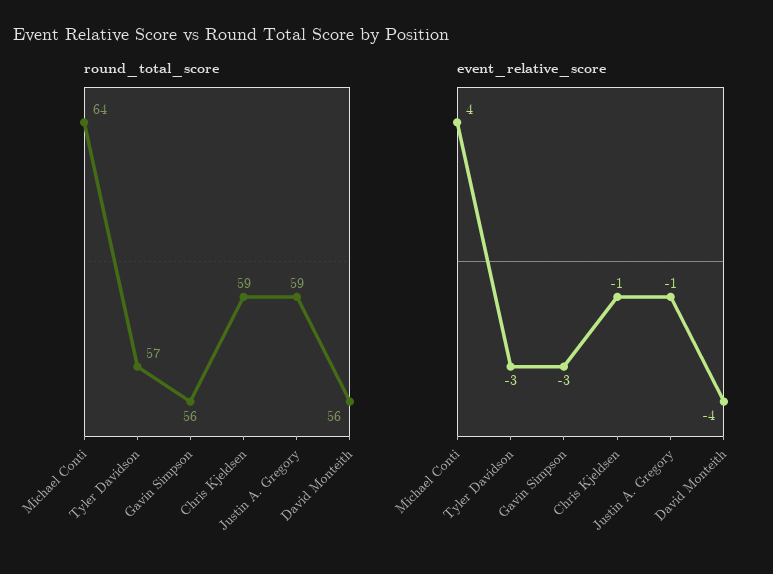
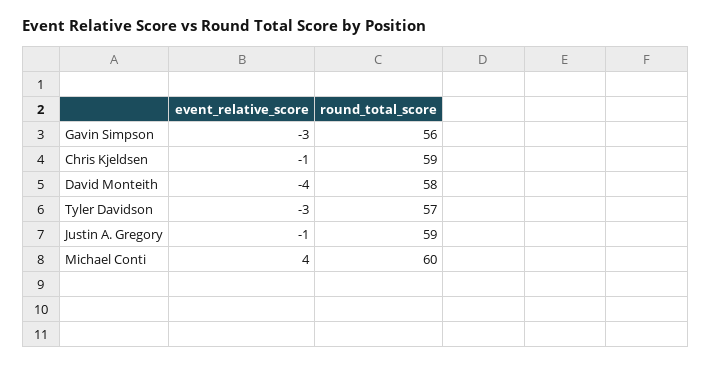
round_total_score, Michael Conti: 64 -> 60
round_total_score, David Monteith: 56 -> 58

